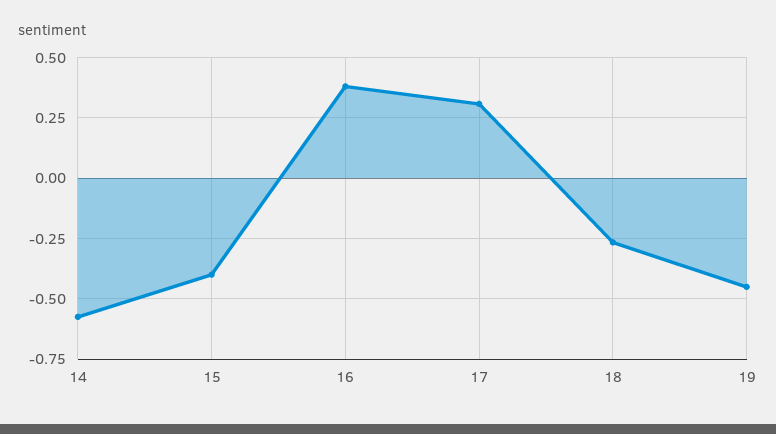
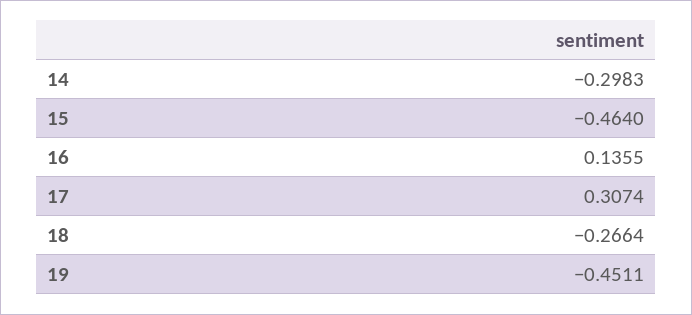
14: -0.575 -> -0.2983
15: -0.4 -> -0.464
16: 0.375 -> 0.1355

